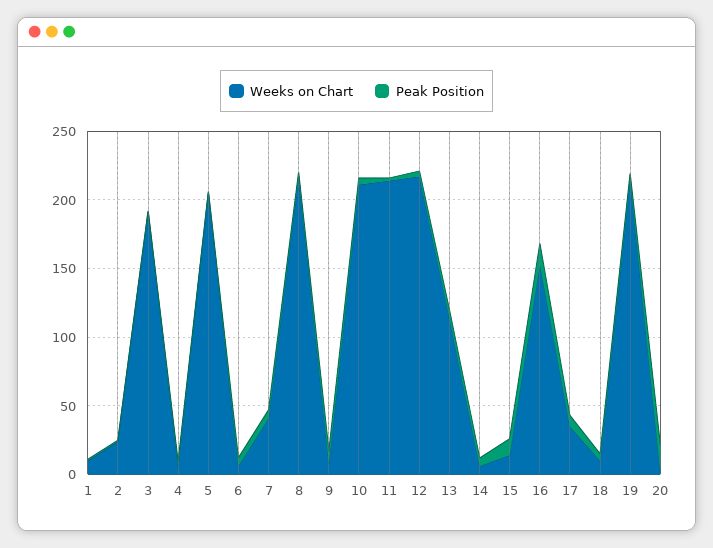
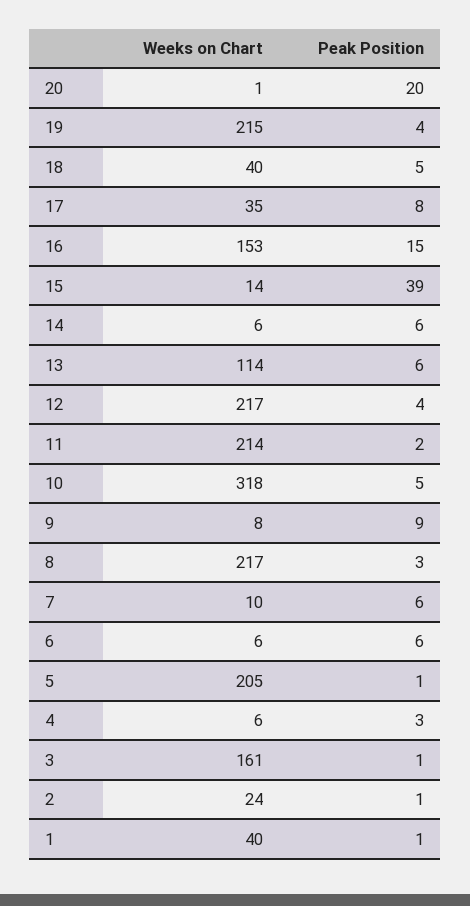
Weeks on Chart, 1: 10 -> 40
Weeks on Chart, 3: 190 -> 161
Weeks on Chart, 7: 40 -> 10
Weeks on Chart, 10: 210 -> 318
Peak Position, 15: 10 -> 39
Weeks on Chart, 18: 10 -> 40

